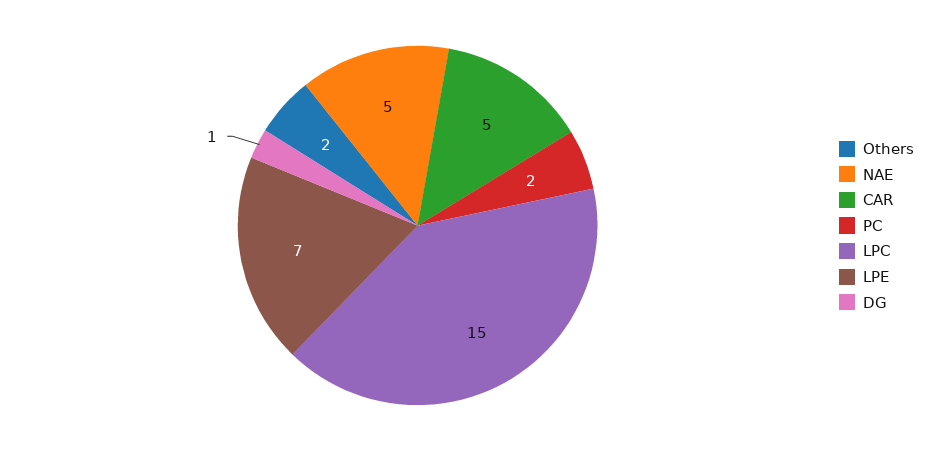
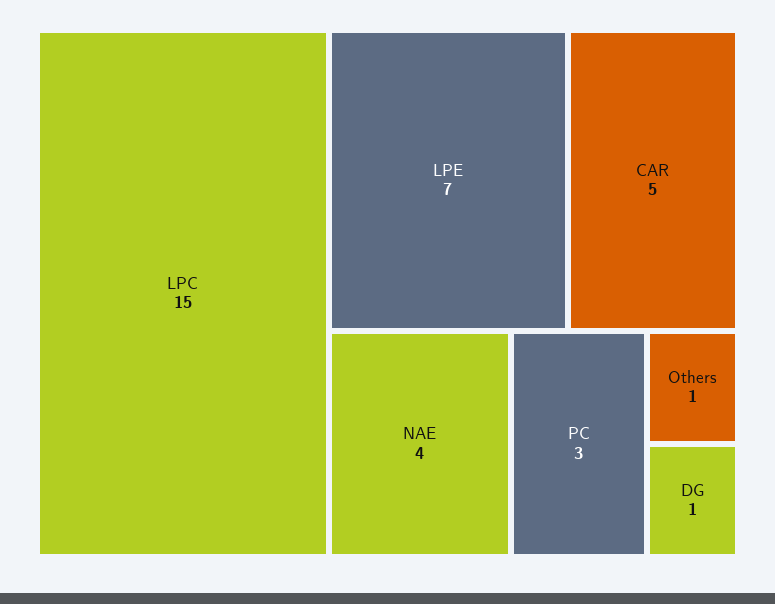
Others: 2 -> 1
NAE: 5 -> 4
PC: 2 -> 3

